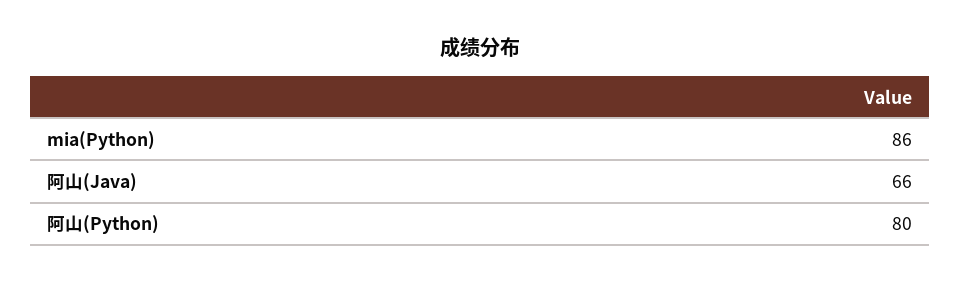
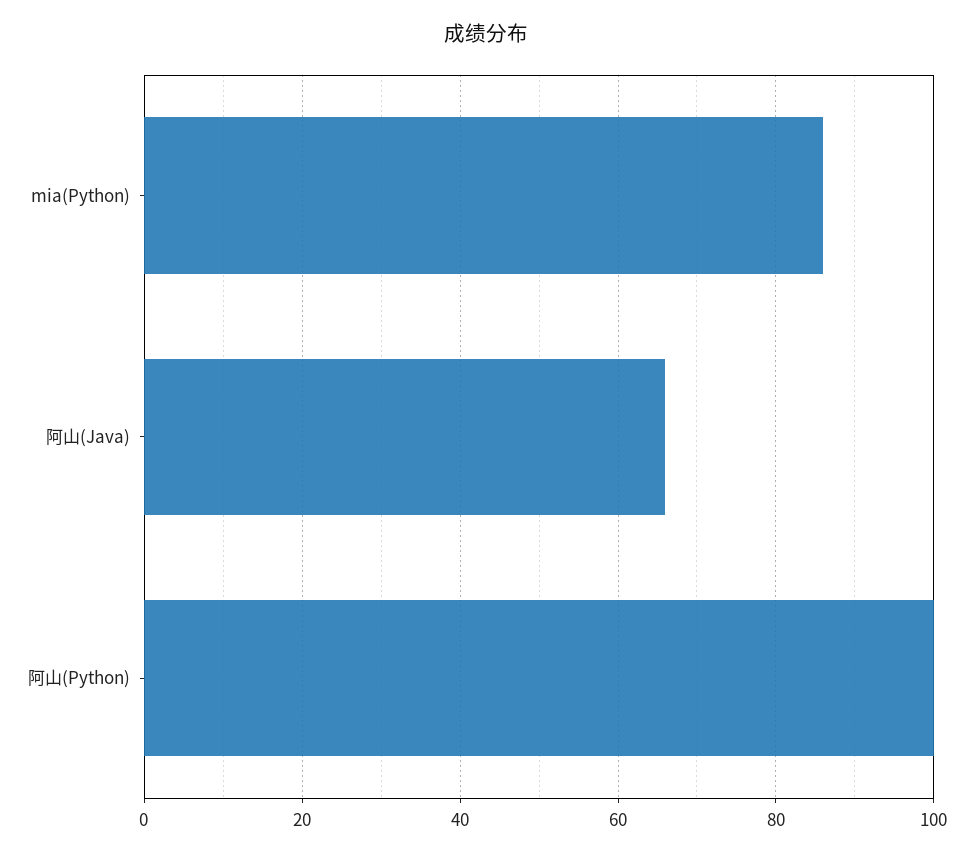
阿山(Python): 80 -> 100

